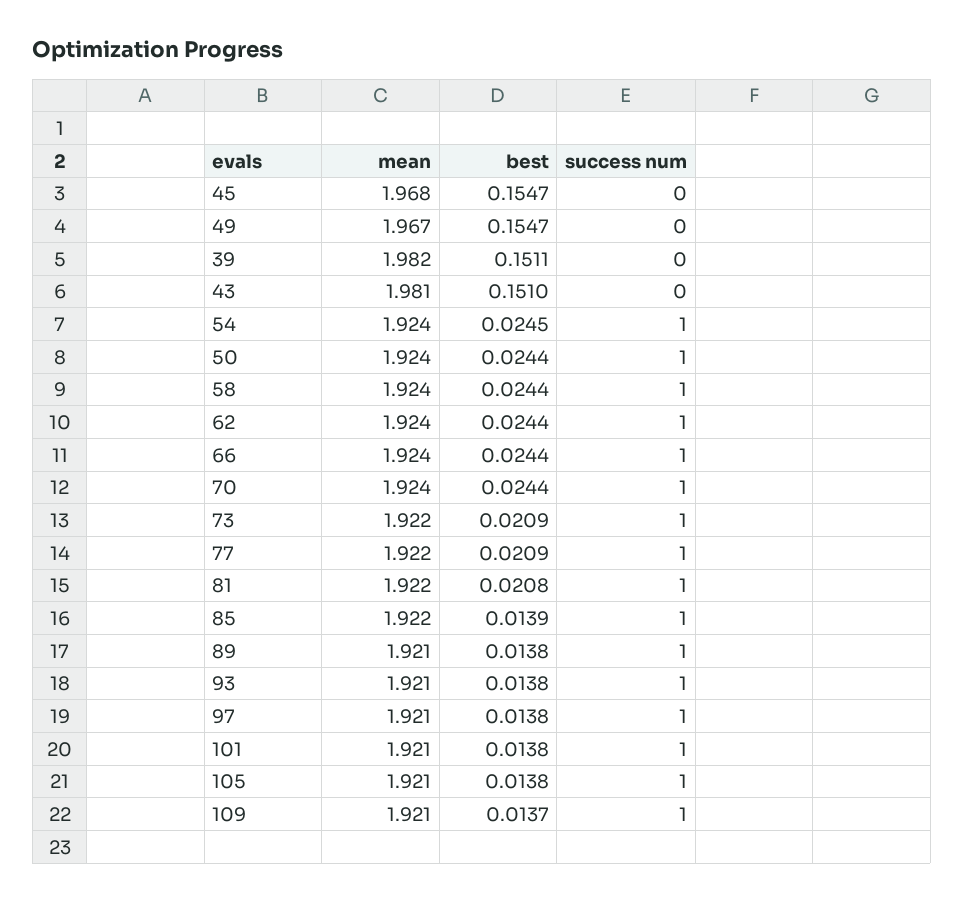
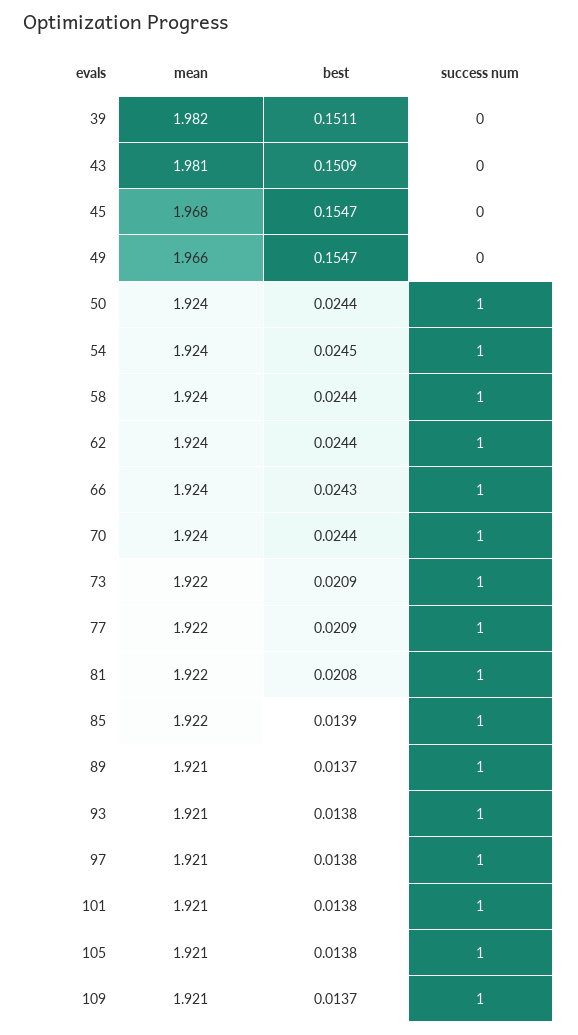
mean, 49: 1.967 -> 1.966
best, 43: 0.151 -> 0.1509
best, 66: 0.0244 -> 0.0243
best, 89: 0.0138 -> 0.0137

